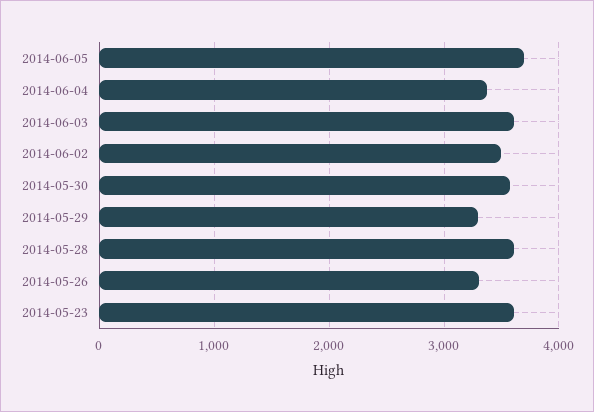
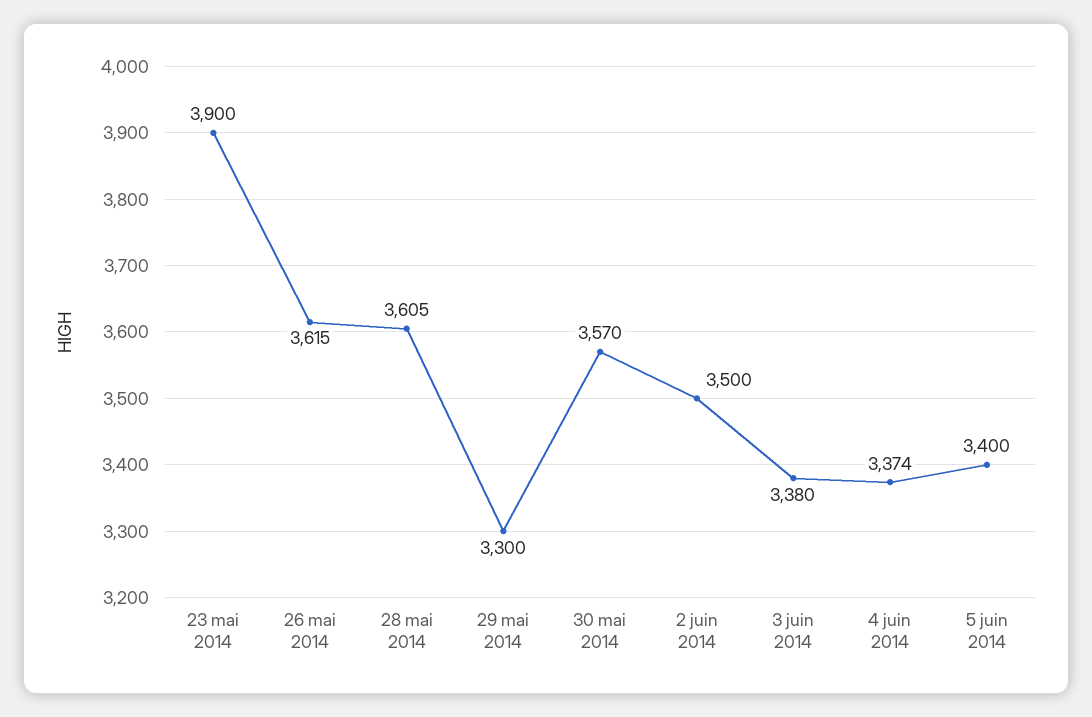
2014-06-05: 3700 -> 3400
2014-06-03: 3600 -> 3380
2014-05-26: 3300 -> 3615
2014-05-23: 3600 -> 3900

